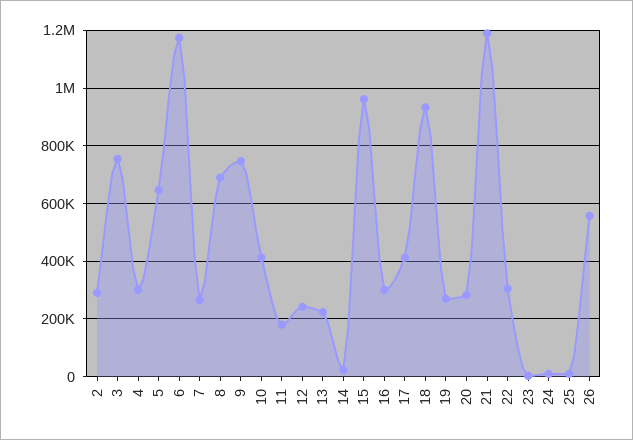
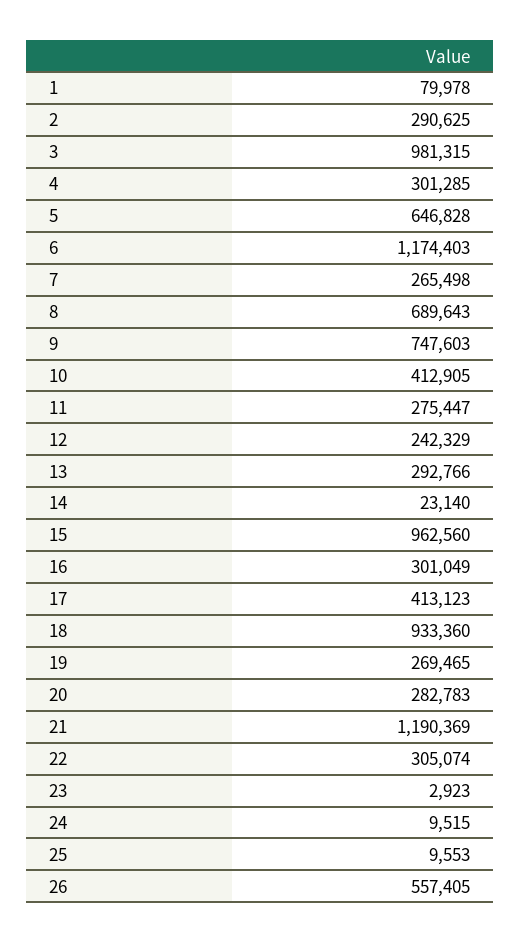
3: 750000 -> 981315
11: 175000 -> 275447
13: 225000 -> 292766
1: none -> 79978

